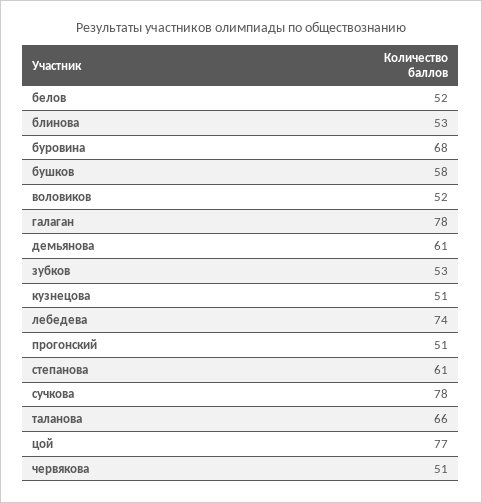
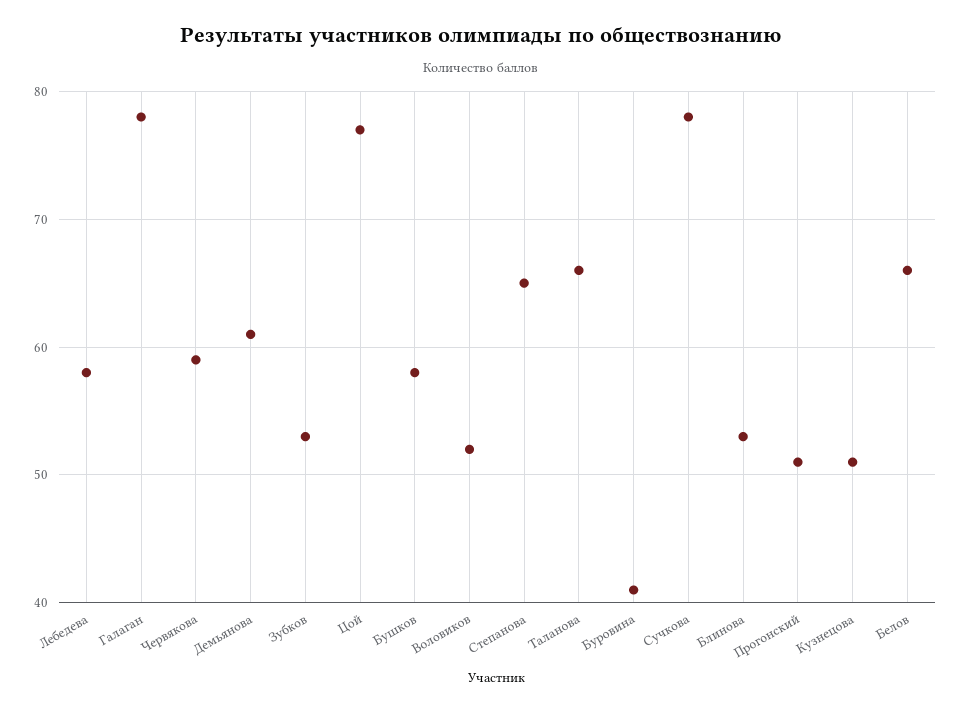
белов: 52 -> 66
буровина: 68 -> 41
лебедева: 74 -> 58
степанова: 61 -> 65
червякова: 51 -> 59

